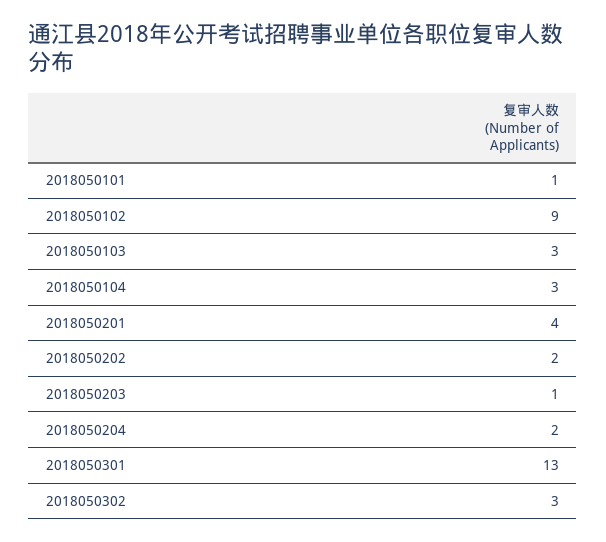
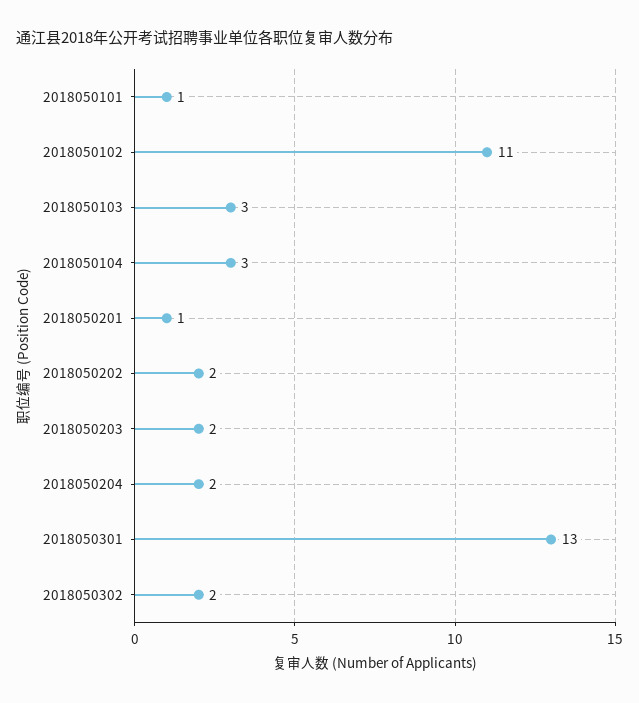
2018050102: 9 -> 11
2018050201: 4 -> 1
2018050203: 1 -> 2
2018050302: 3 -> 2

